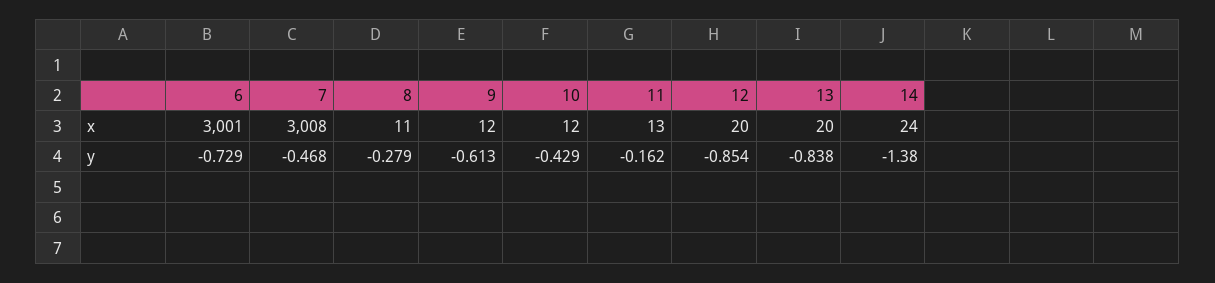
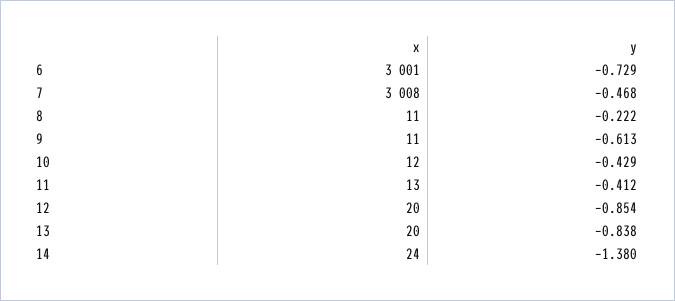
9, x: 12 -> 11
8, y: -0.279 -> -0.222
11, y: -0.162 -> -0.412

